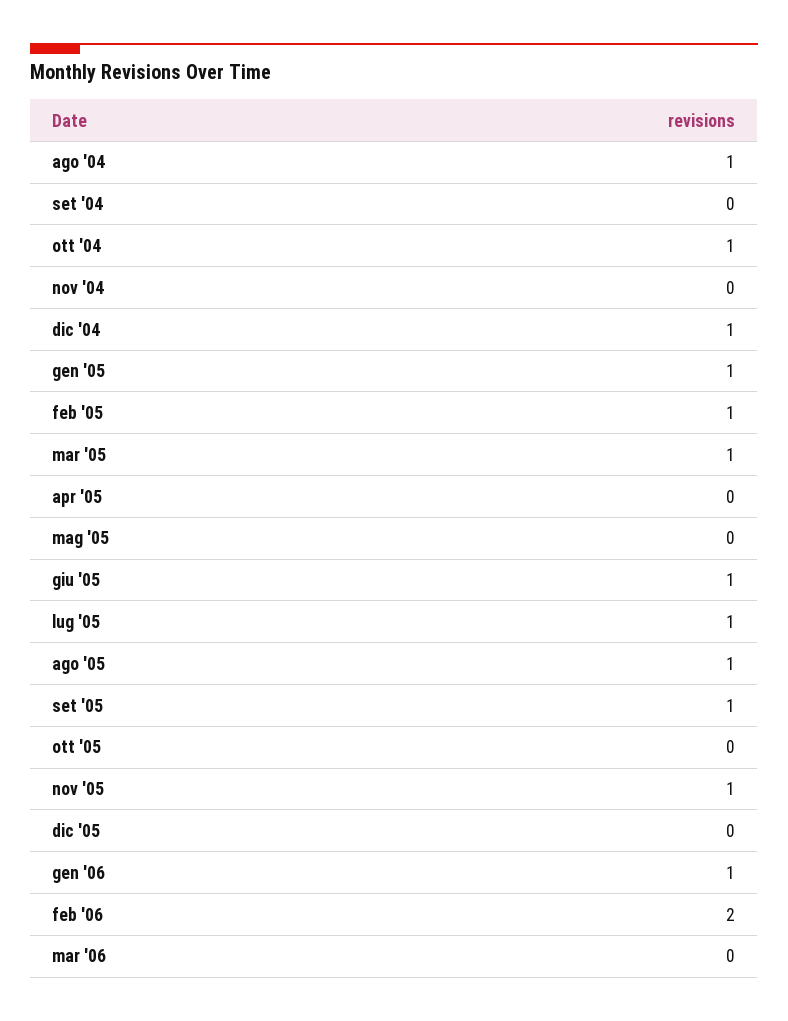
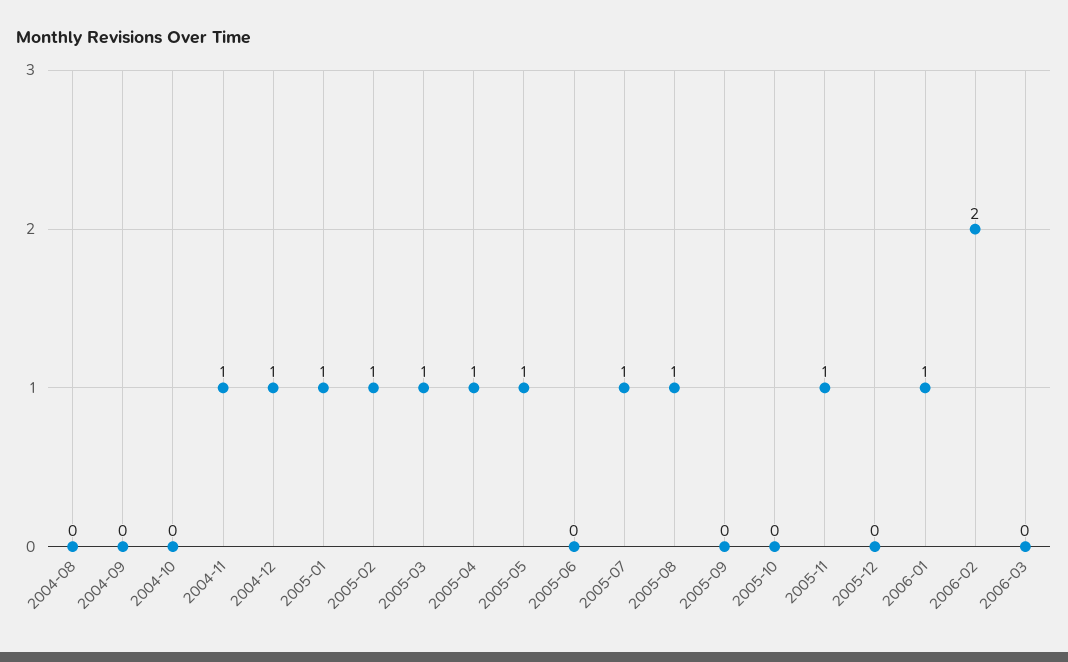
ago '04: 1 -> 0
ott '04: 1 -> 0
nov '04: 0 -> 1
apr '05: 0 -> 1
mag '05: 0 -> 1
giu '05: 1 -> 0
set '05: 1 -> 0

